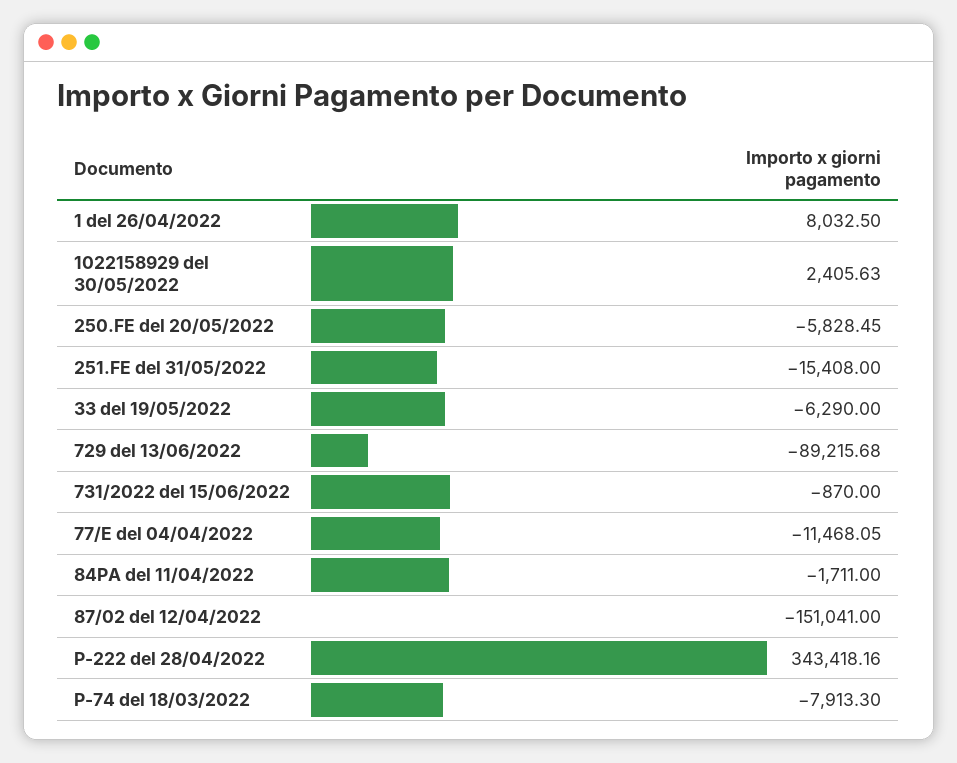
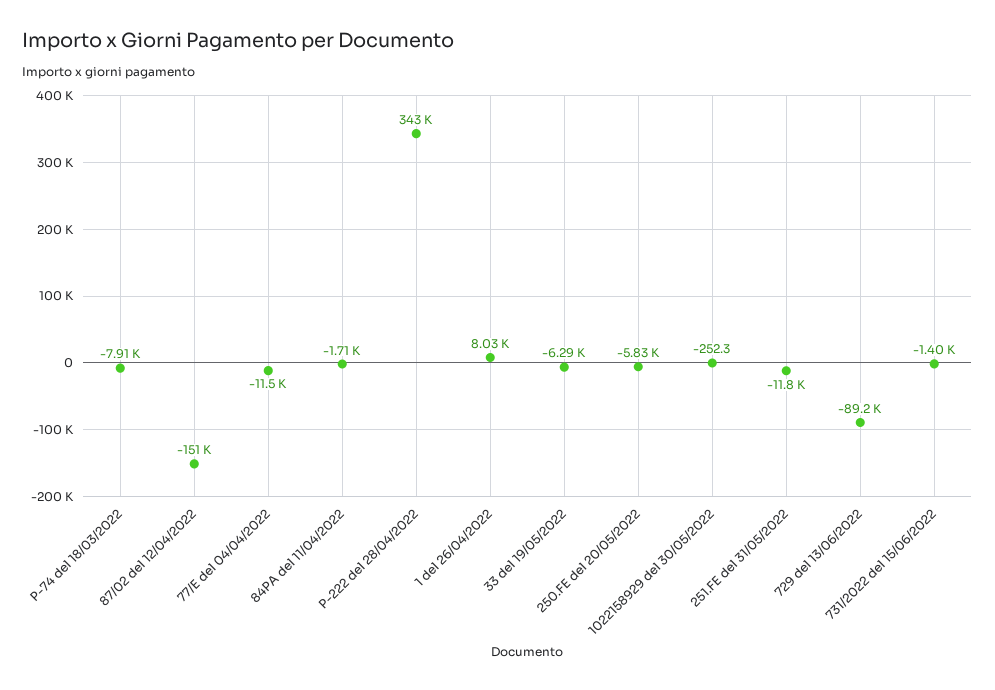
1022158929 del 30/05/2022: 2405.63 -> -252.3
251.FE del 31/05/2022: -15408 -> -11800
731/2022 del 15/06/2022: -870 -> -1400

